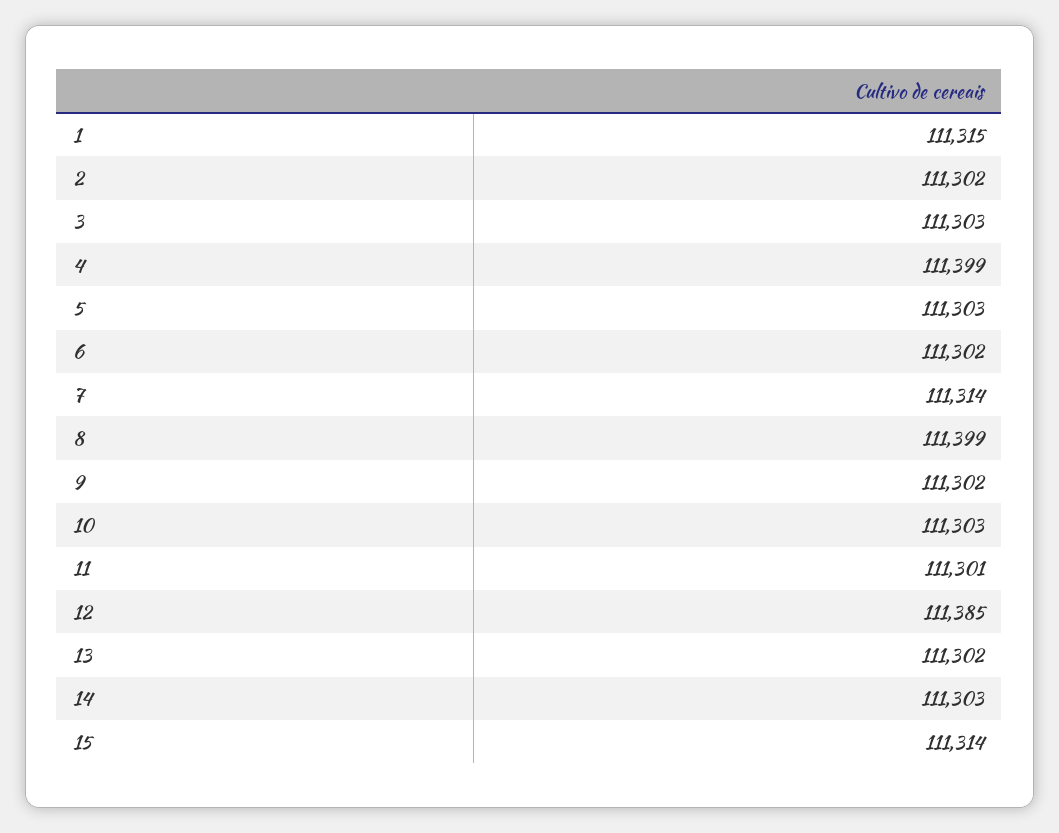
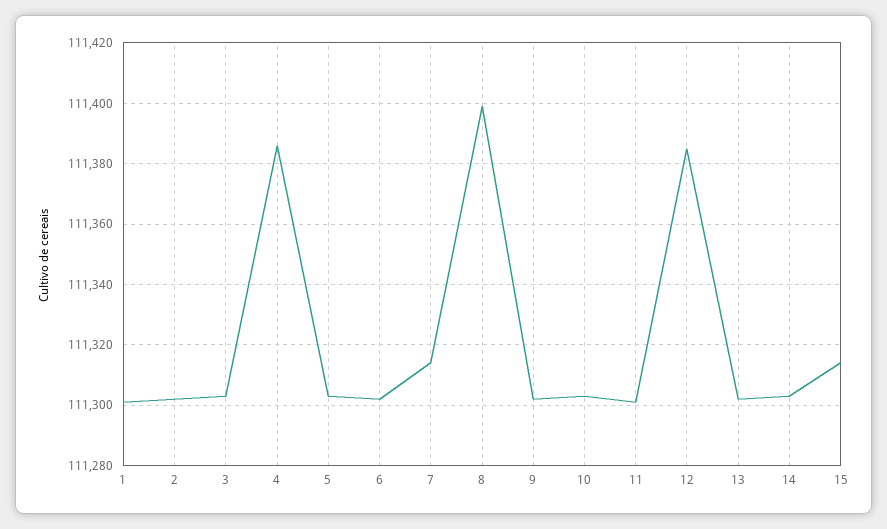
1: 111315 -> 111300
4: 111399 -> 111385

